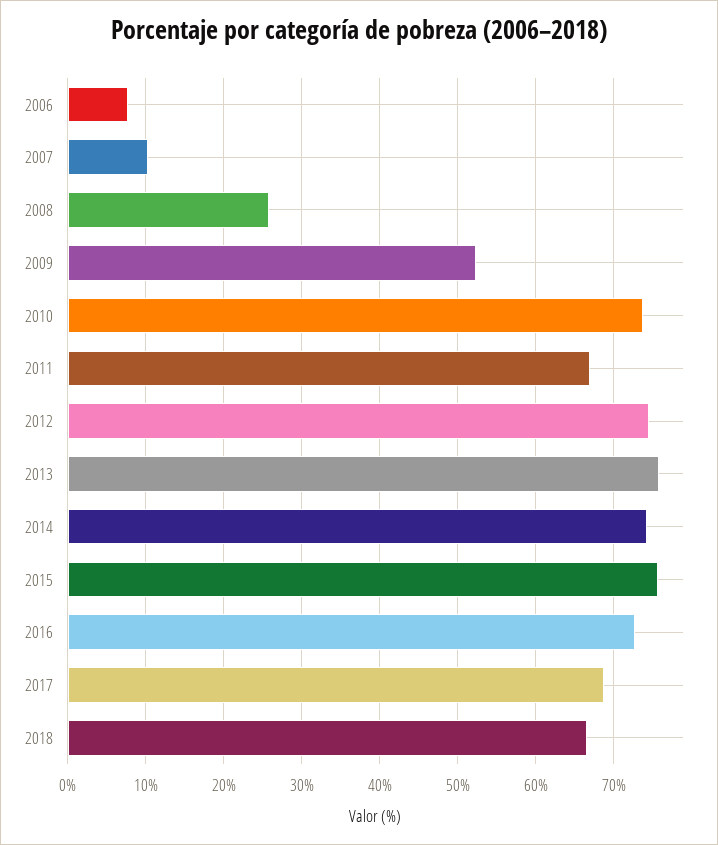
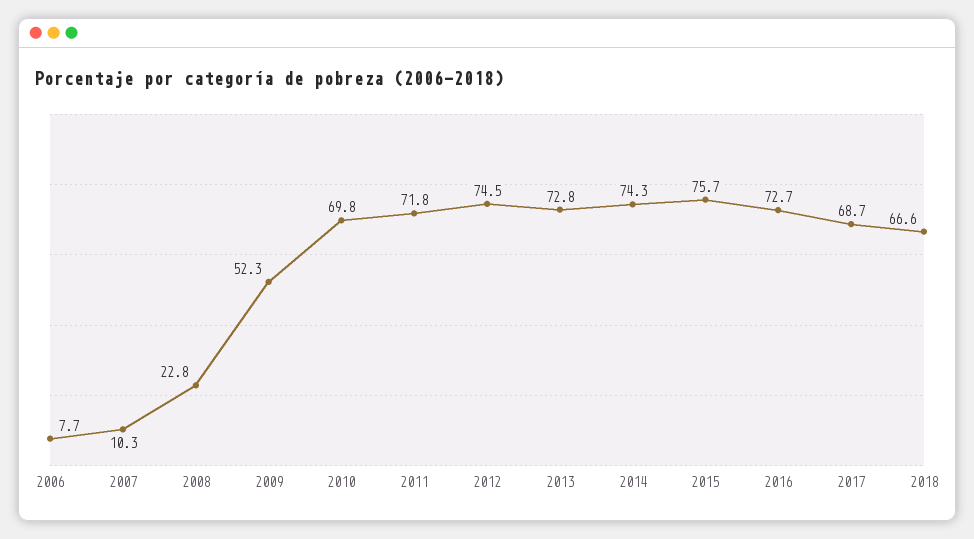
2008: 26 -> 22.8
2010: 74 -> 69.8
2011: 67 -> 71.8
2013: 76 -> 72.8

